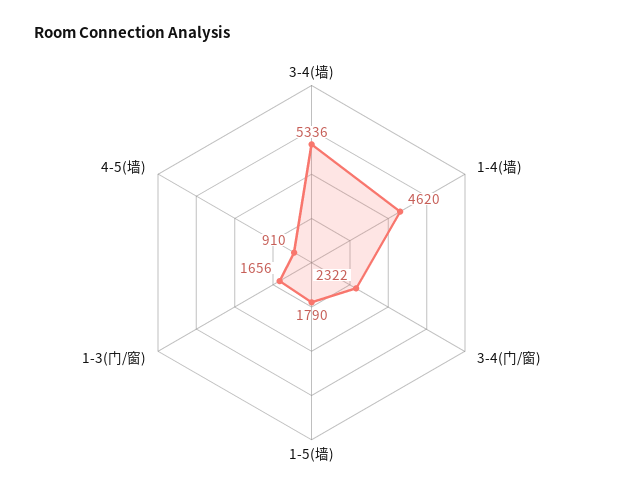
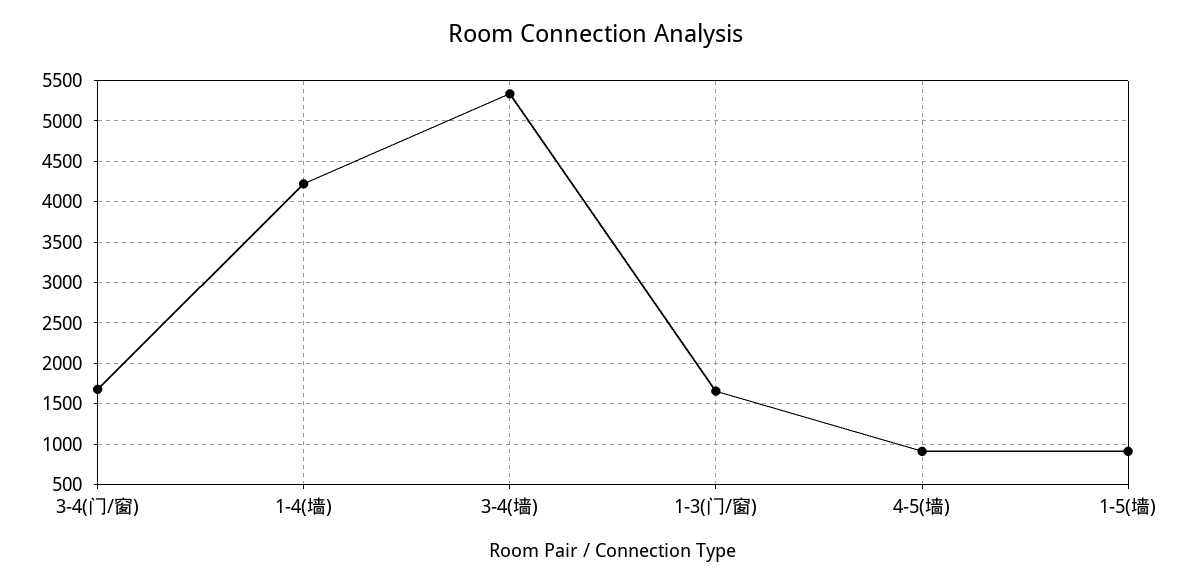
1-4(墙): 4620 -> 4200
3-4(门/窗): 2322 -> 1700
1-5(墙): 1790 -> 900

